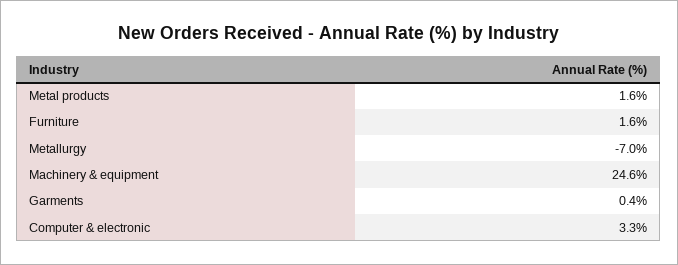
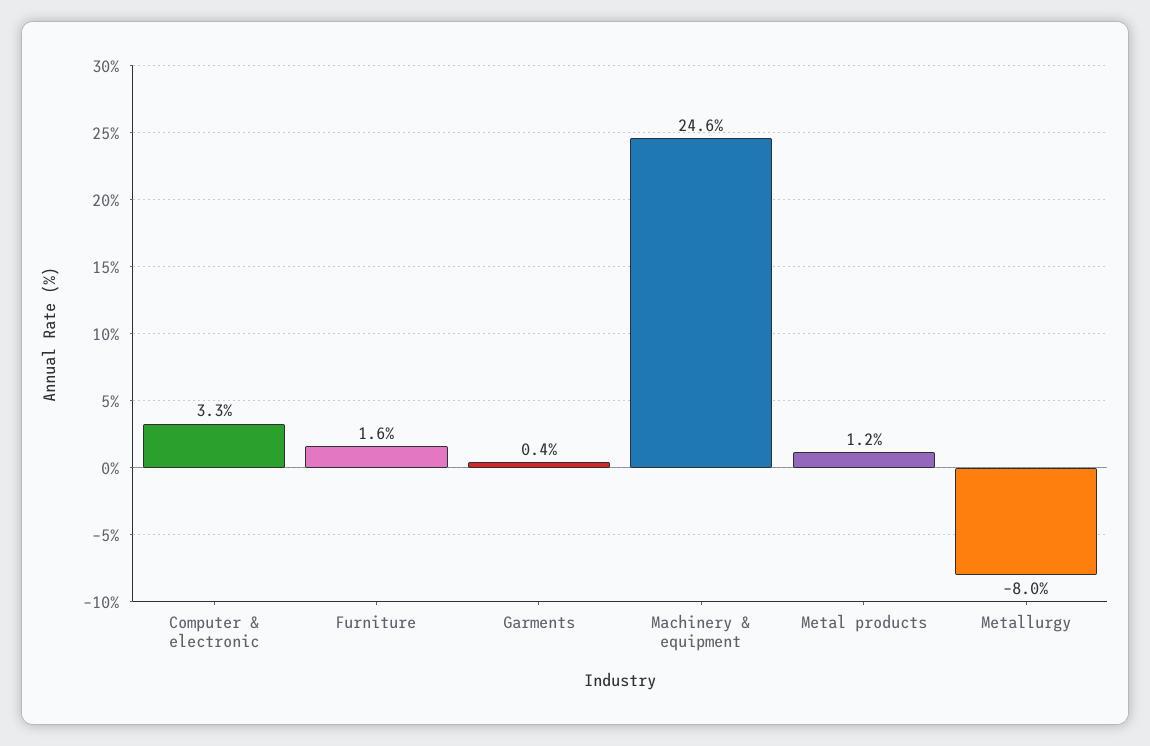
Metal products: 1.6 -> 1.2
Metallurgy: -7 -> -8

